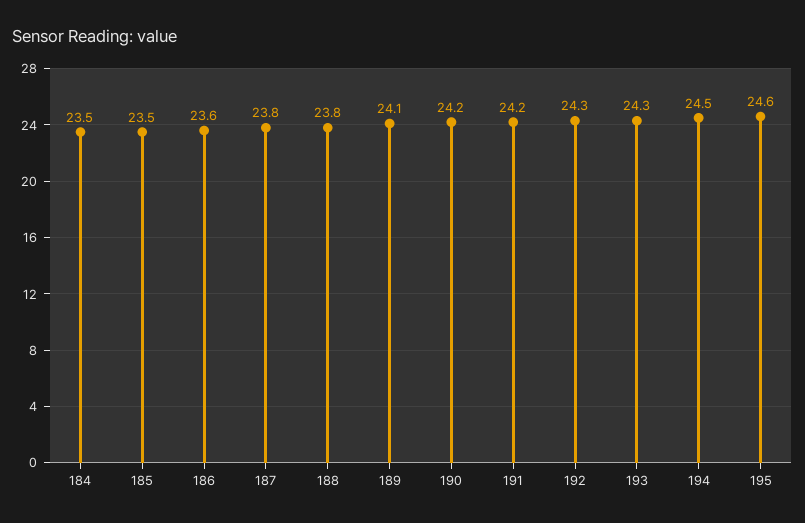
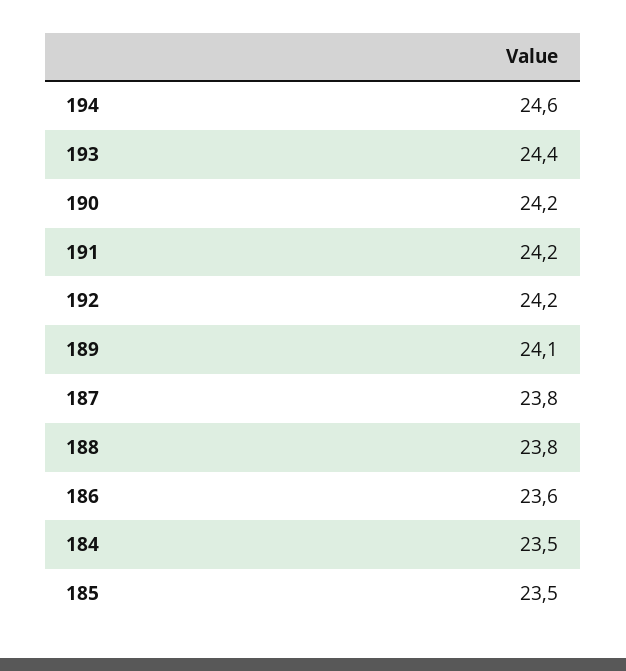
192: 24.3 -> 24.2
193: 24.3 -> 24.4
194: 24.5 -> 24.6
195: 24.6 -> none

